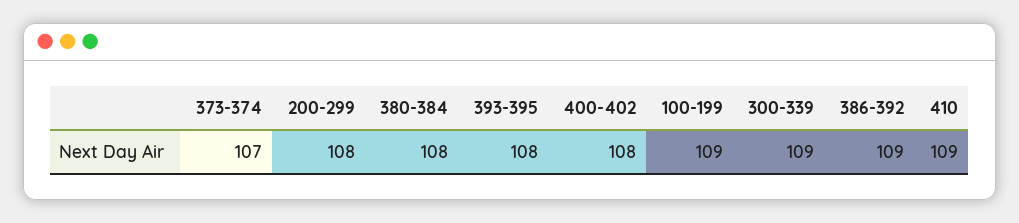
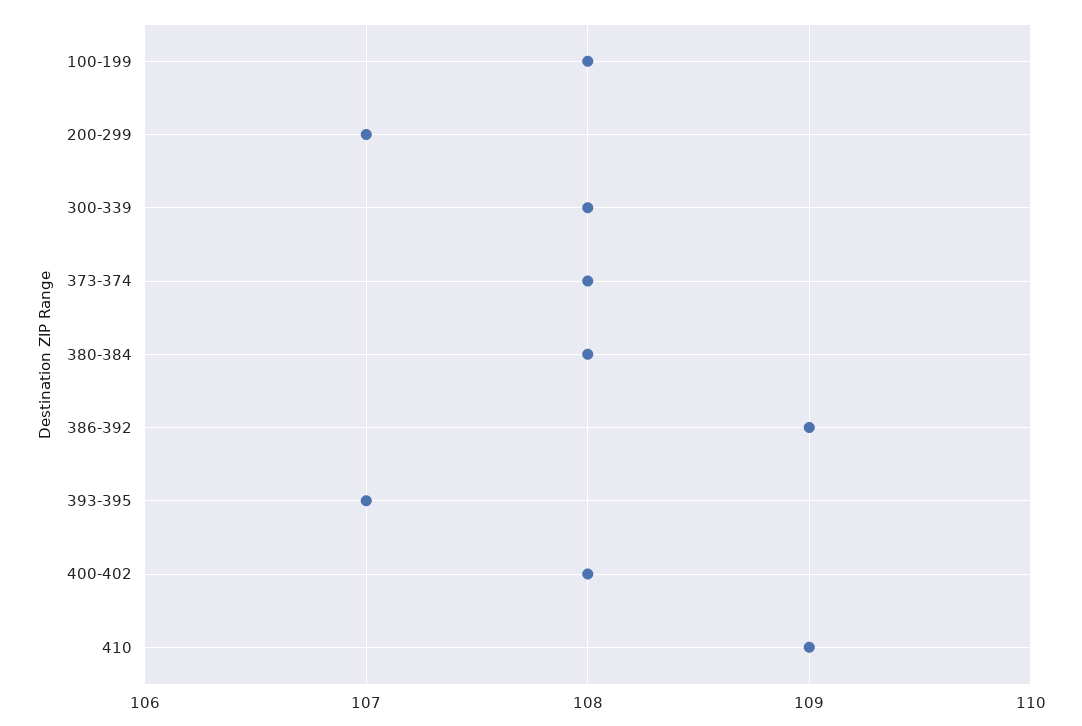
373-374: 107 -> 108
200-299: 108 -> 107
393-395: 108 -> 107
100-199: 109 -> 108
300-339: 109 -> 108

